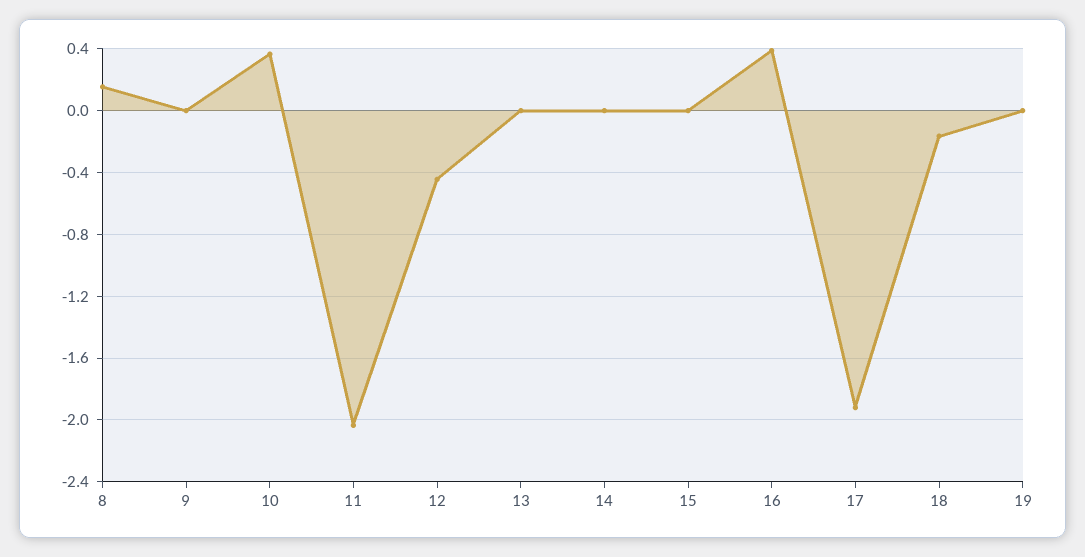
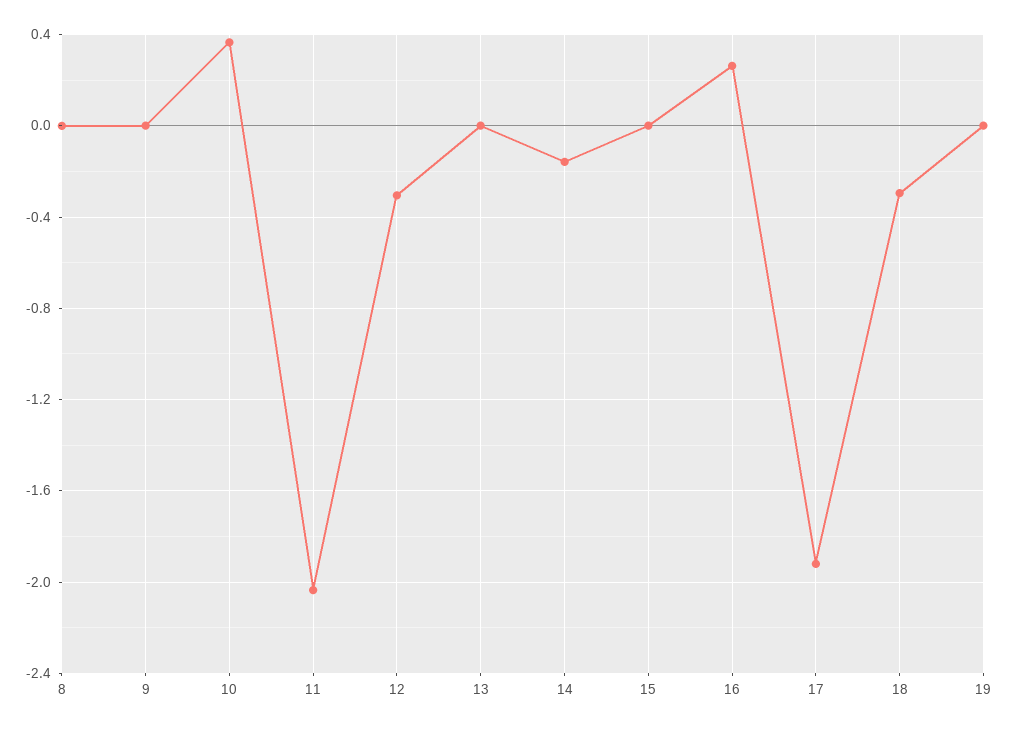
8: 0.15 -> 0
12: -0.45 -> -0.3
14: 0 -> -0.15
16: 0.4 -> 0.25
18: -0.15 -> -0.3

